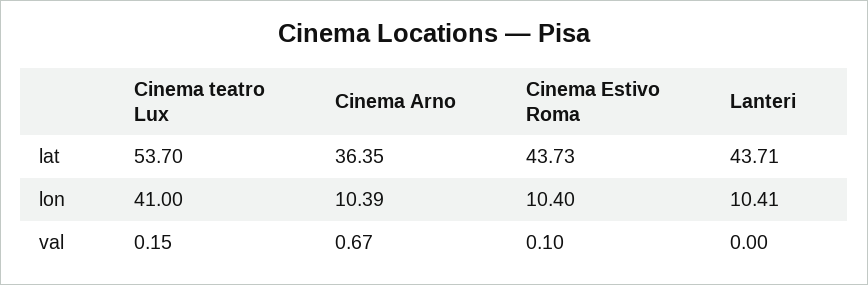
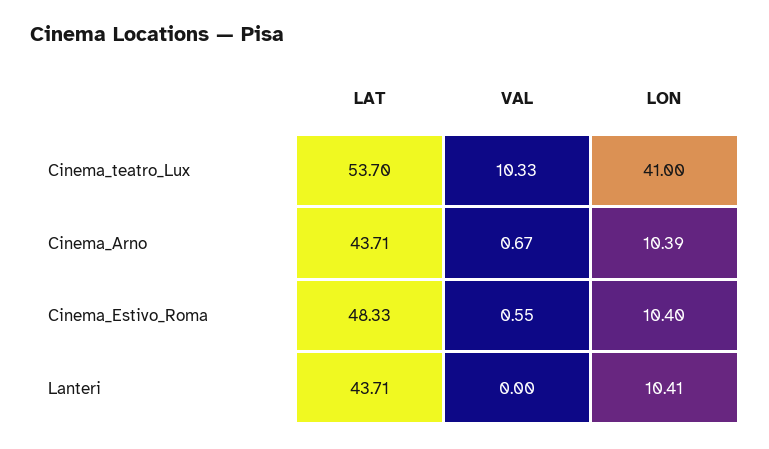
Cinema Arno, lat: 36.35 -> 43.71
Cinema Estivo Roma, lat: 43.73 -> 48.33
Cinema teatro Lux, val: 0.15 -> 10.33
Cinema Estivo Roma, val: 0.1 -> 0.55

